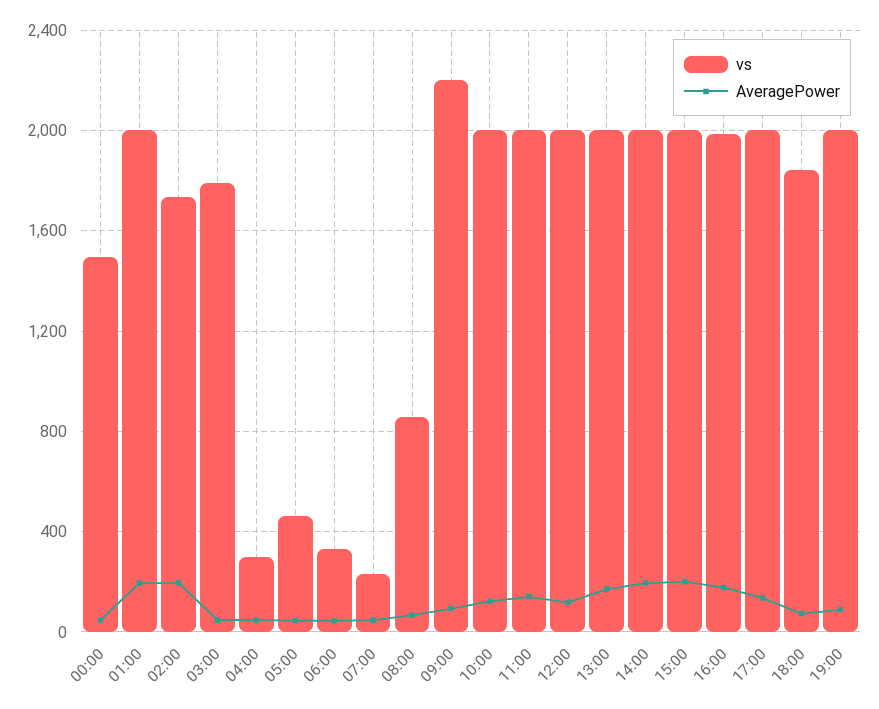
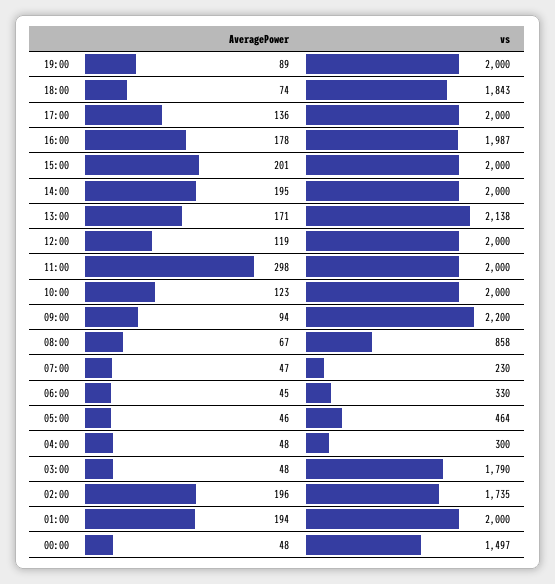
AveragePower, 11:00: 150 -> 298
vs, 13:00: 2000 -> 2138

